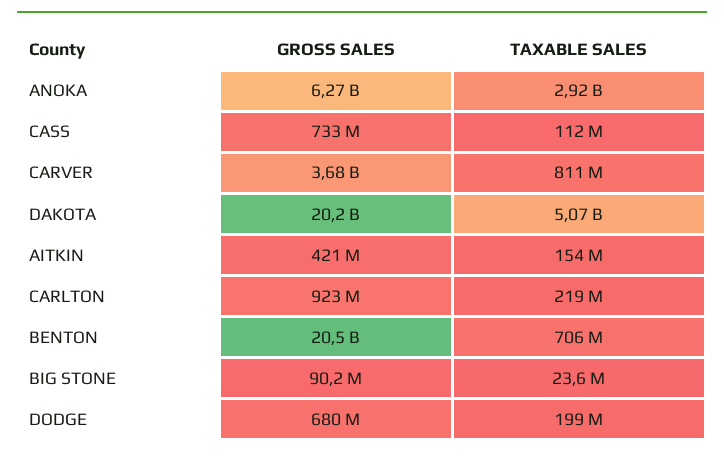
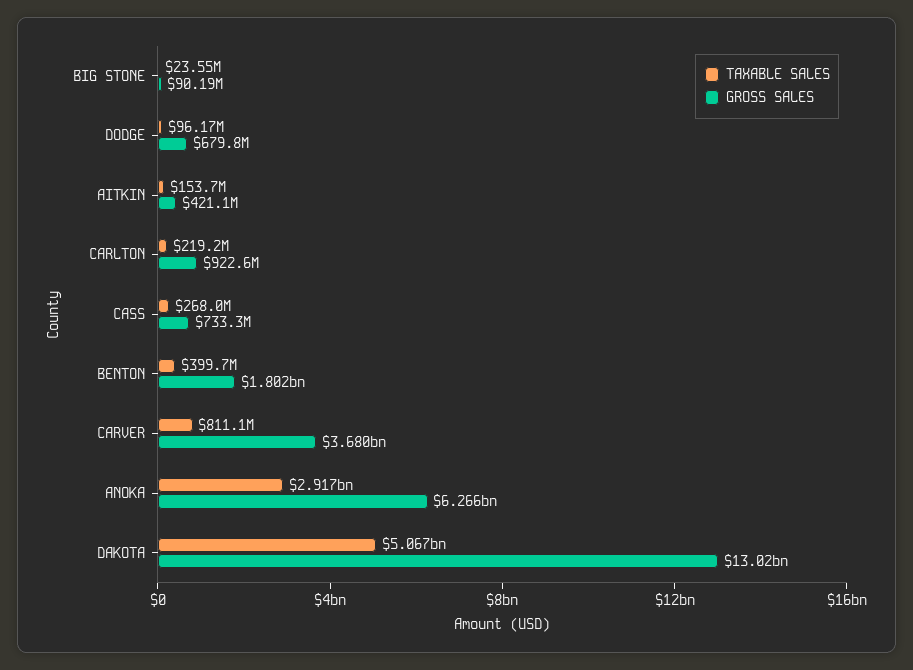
TAXABLE SALES, CASS: 112000000 -> 268000000
GROSS SALES, DAKOTA: 20200000000 -> 13020000000
GROSS SALES, BENTON: 20500000000 -> 1802000000
TAXABLE SALES, BENTON: 706000000 -> 399700000
TAXABLE SALES, DODGE: 199000000 -> 96170000

